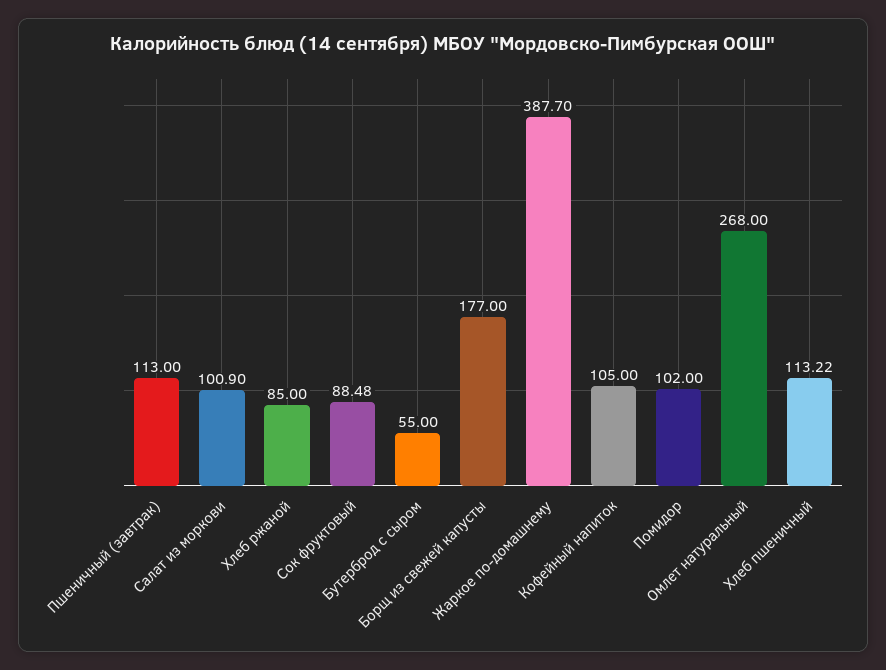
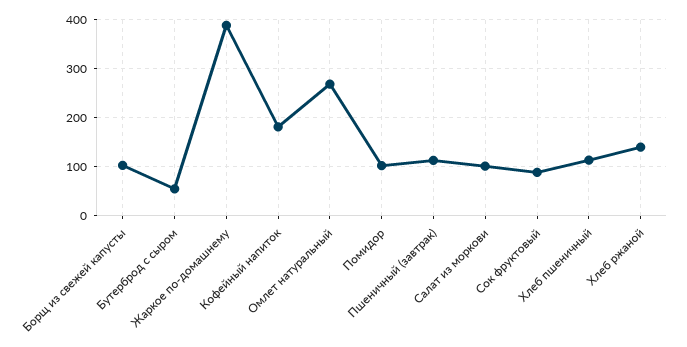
Хлеб ржаной: 85 -> 140
Борщ из свежей капусты: 177 -> 100
Кофейный напиток: 105 -> 180

